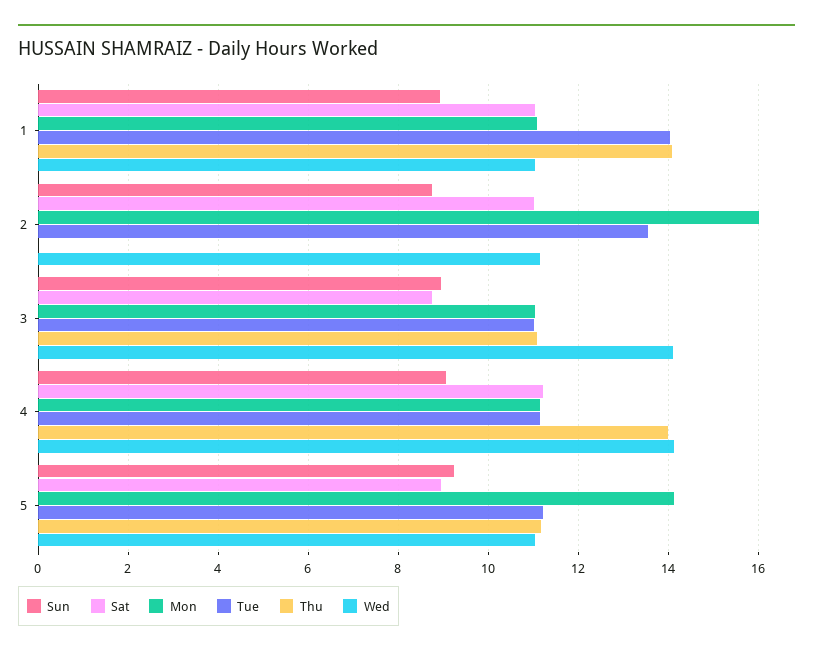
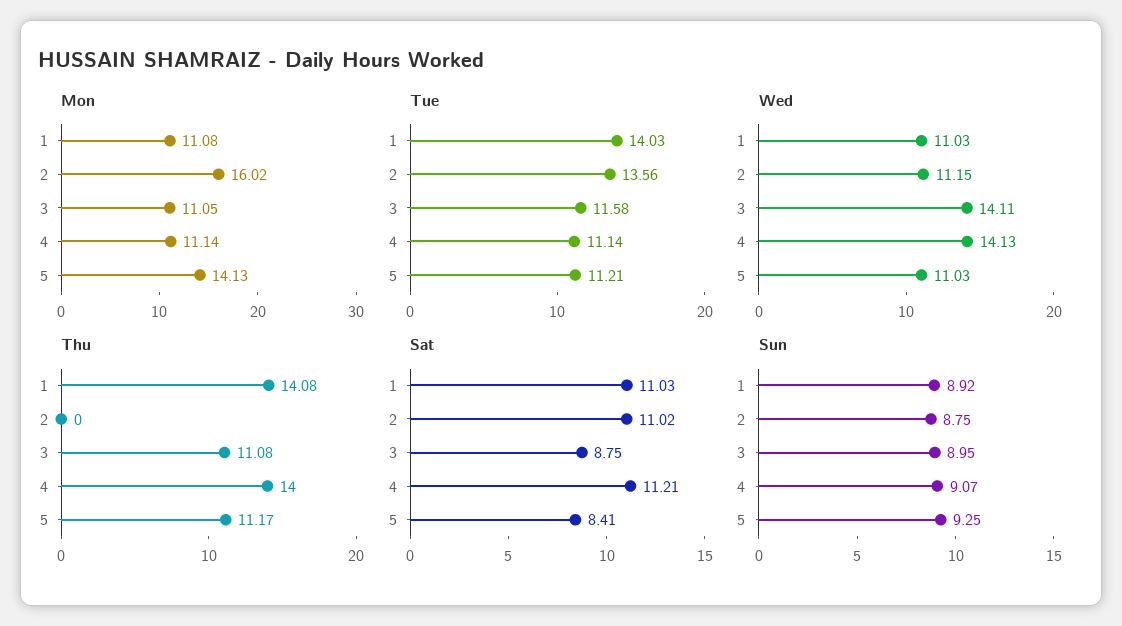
Tue, 3: 11 -> 11.58
Sat, 5: 9 -> 8.41

